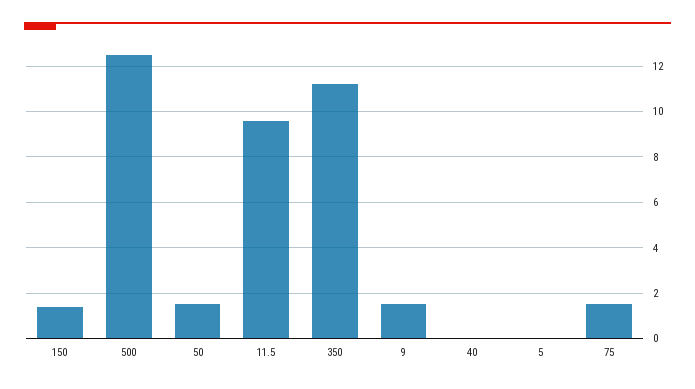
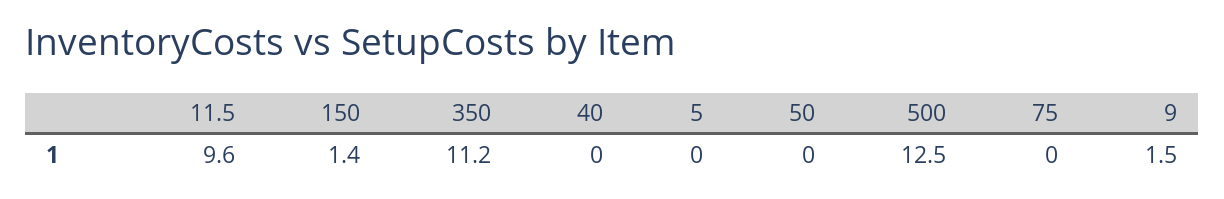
50: 1.5 -> 0
75: 1.5 -> 0

